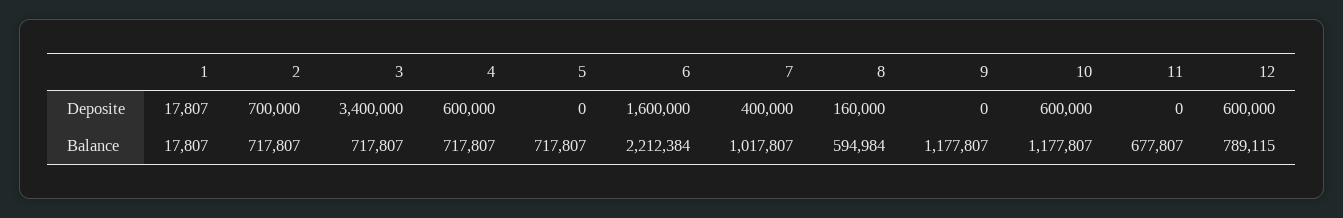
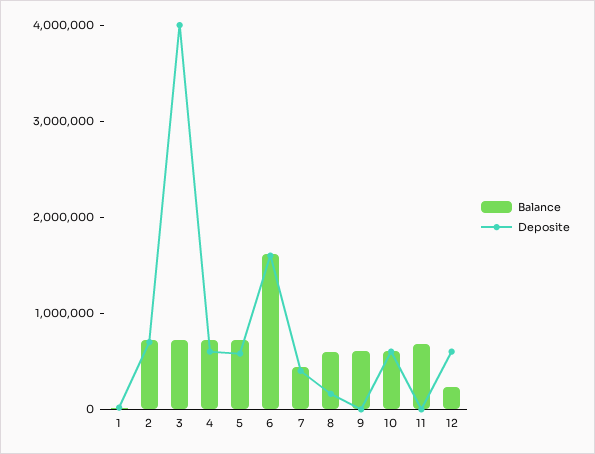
Deposite, 3: 3400000 -> 4000000
Deposite, 5: 0 -> 600000
Balance, 6: 2212384 -> 1600000
Balance, 7: 1017807 -> 400000
Balance, 9: 1177807 -> 600000
Balance, 10: 1177807 -> 600000
Balance, 12: 789115 -> 200000

